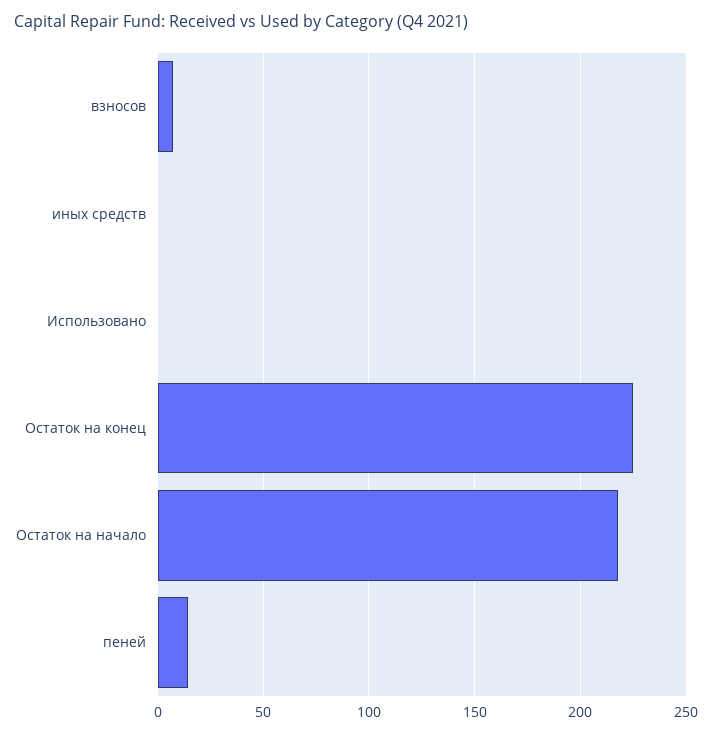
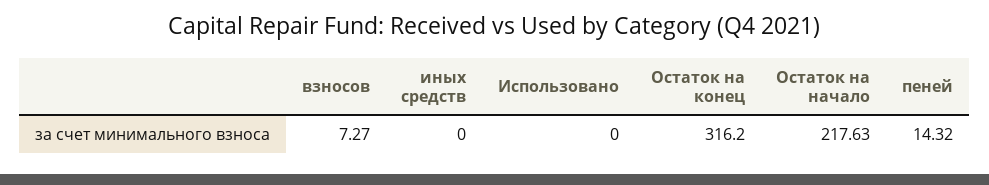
Остаток на конец: 225 -> 316.2

